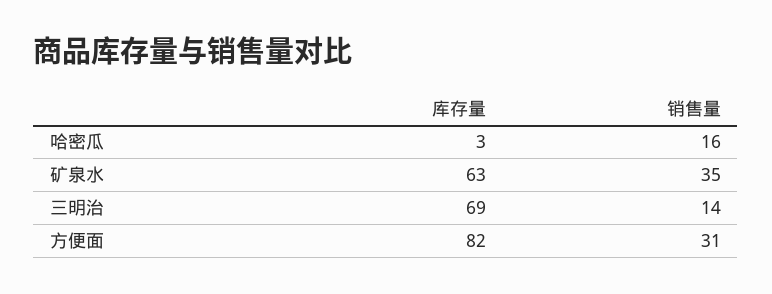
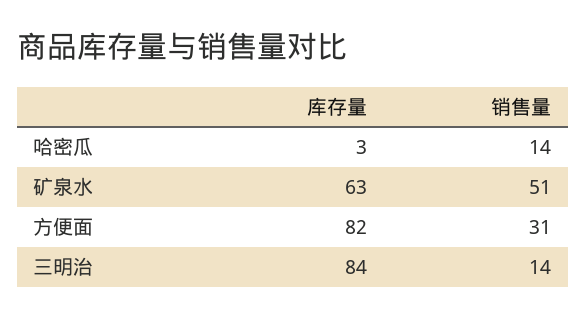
销售量, 哈密瓜: 16 -> 14
销售量, 矿泉水: 35 -> 51
库存量, 三明治: 69 -> 84

